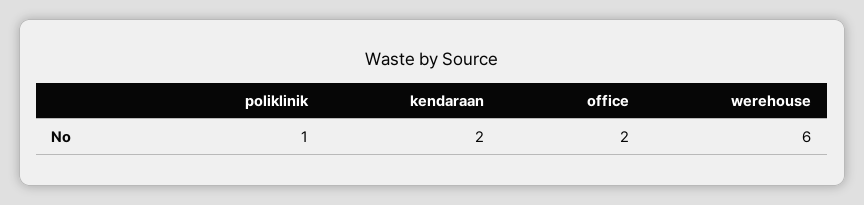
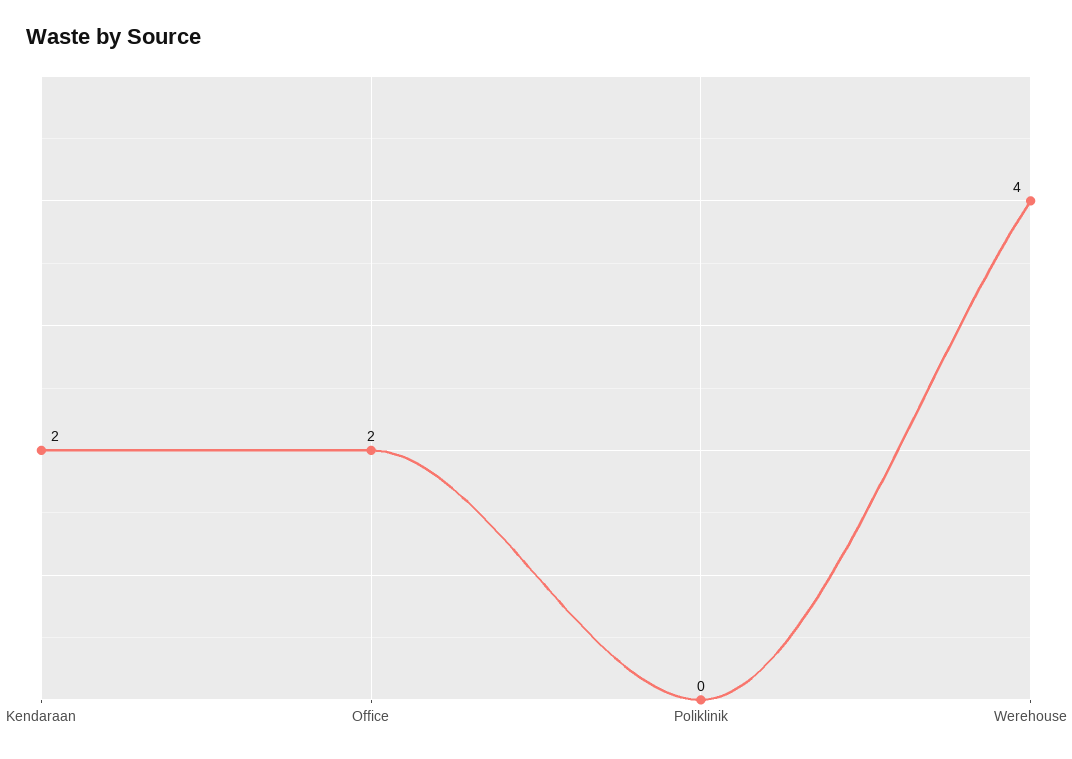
poliklinik: 1 -> 0
werehouse: 6 -> 4

